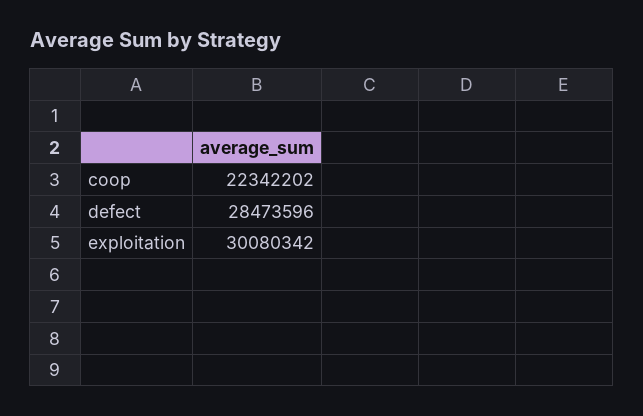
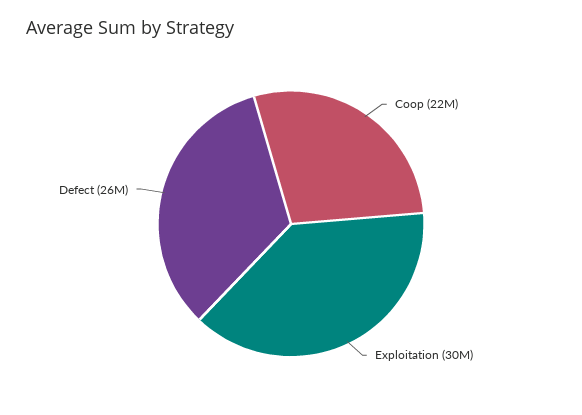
defect: 28473596 -> 26000000

